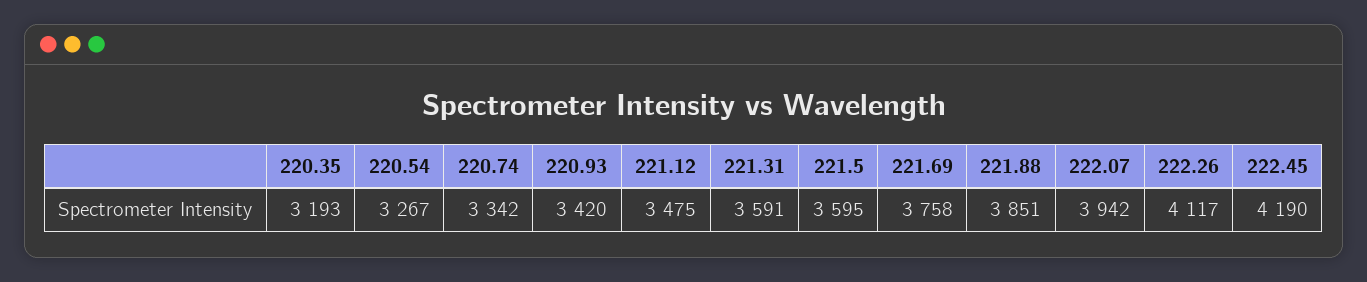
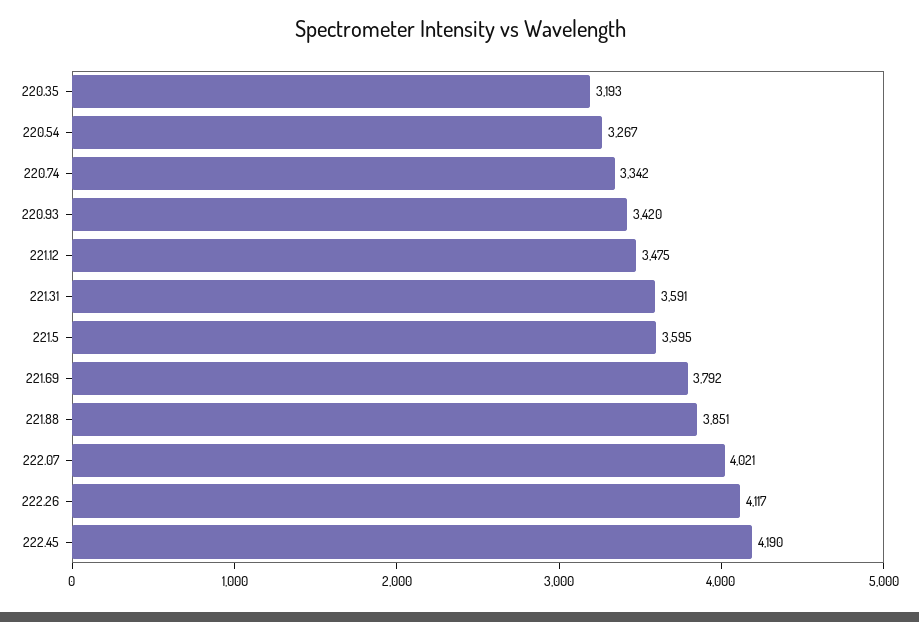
221.69: 3758 -> 3792
222.07: 3942 -> 4021

